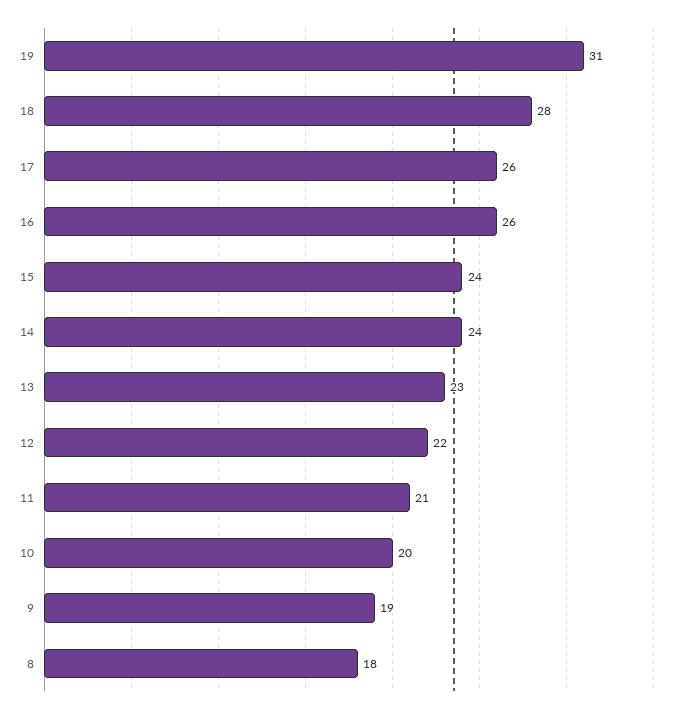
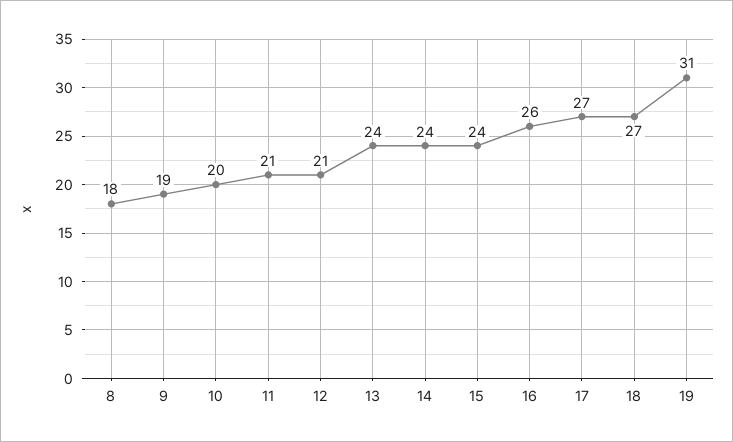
18: 28 -> 27
17: 26 -> 27
13: 23 -> 24
12: 22 -> 21

